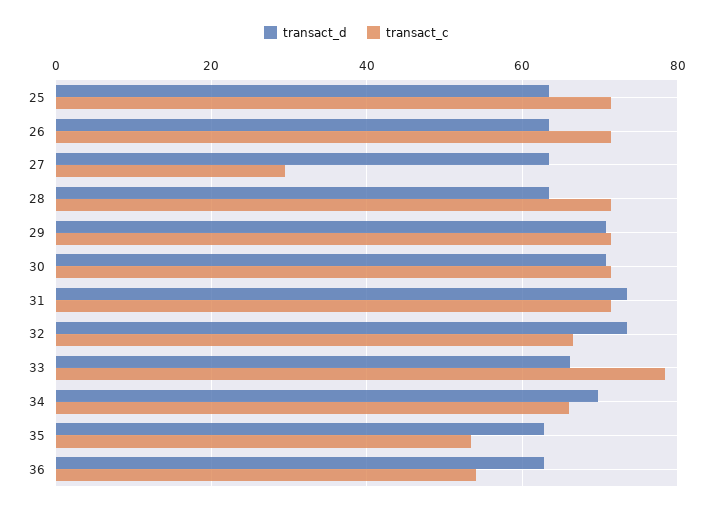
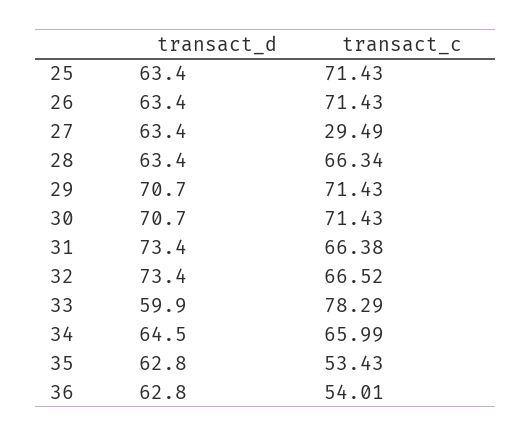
transact_c, 28: 72 -> 66.34
transact_c, 31: 72 -> 66.38
transact_d, 33: 66 -> 59.9
transact_d, 34: 70 -> 64.5

